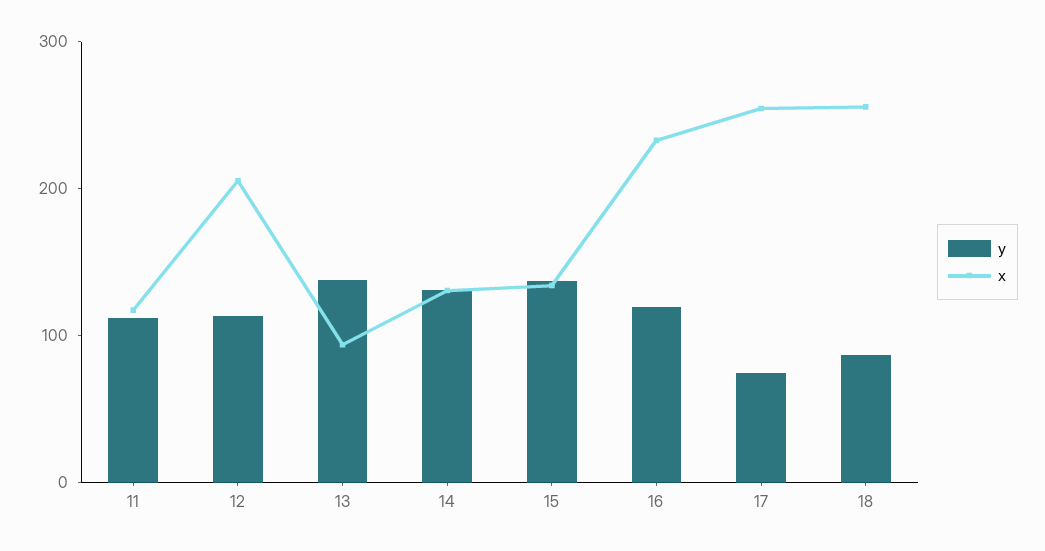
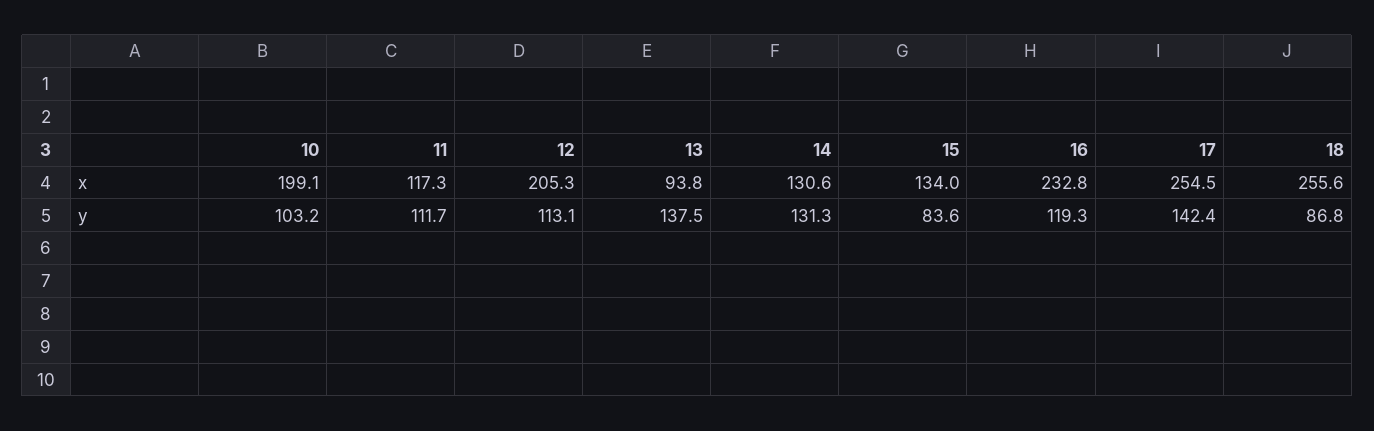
y, 15: 140 -> 83.6
y, 17: 80 -> 142.4
x, 10: none -> 199.1
y, 10: none -> 103.2

